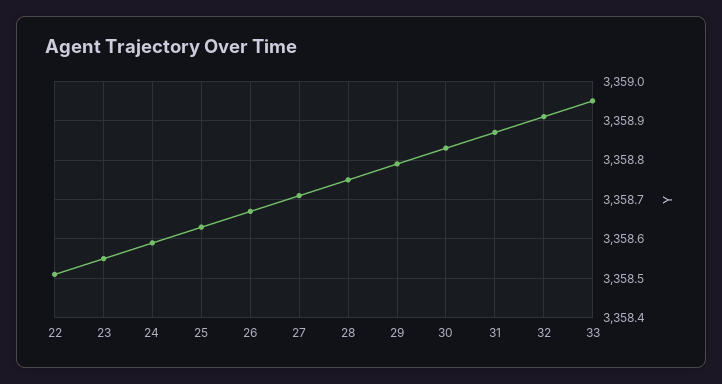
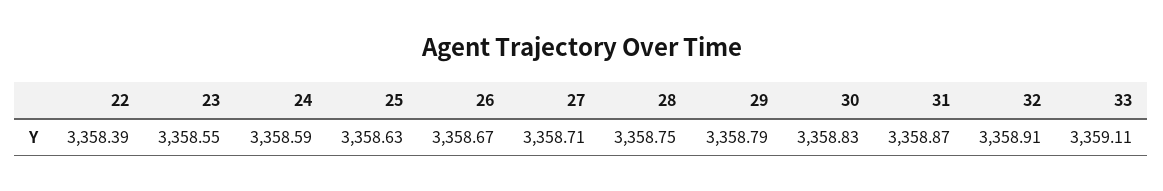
22: 3358.5 -> 3358.39
33: 3358.95 -> 3359.11

